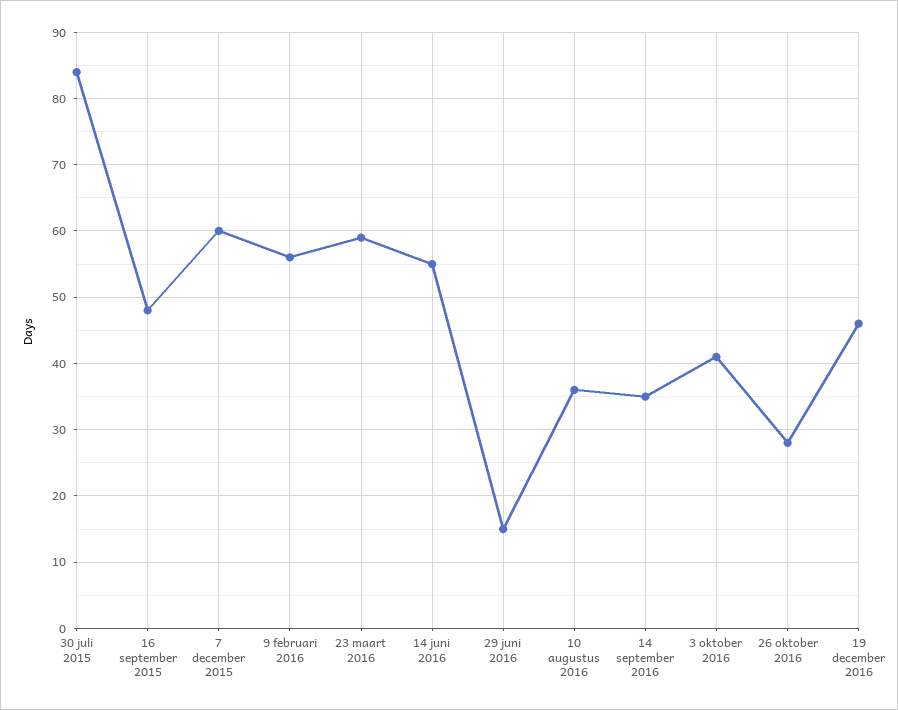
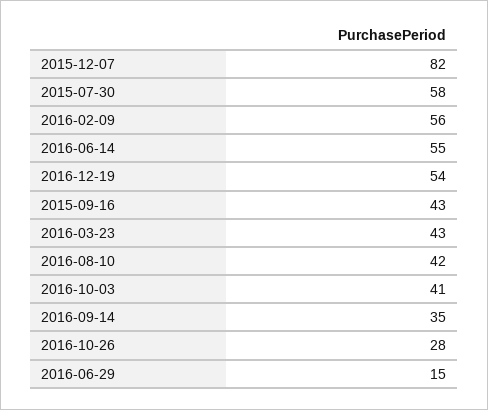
30 juli 2015: 84 -> 58
16 september 2015: 48 -> 43
7 december 2015: 60 -> 82
23 maart 2016: 59 -> 43
10 augustus 2016: 36 -> 42
19 december 2016: 46 -> 54

